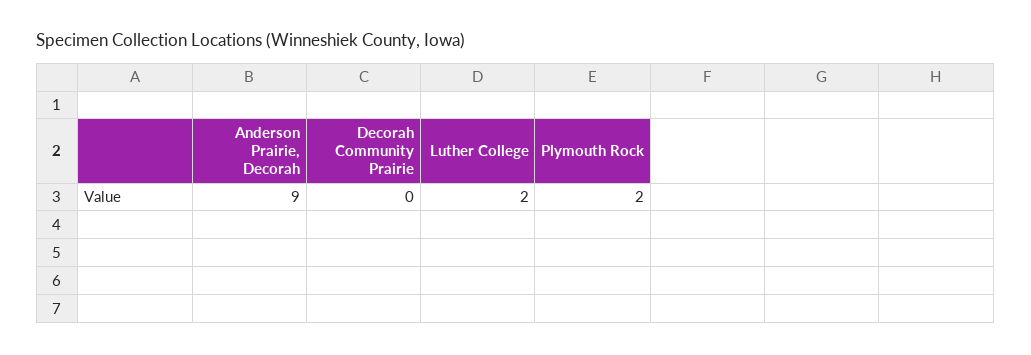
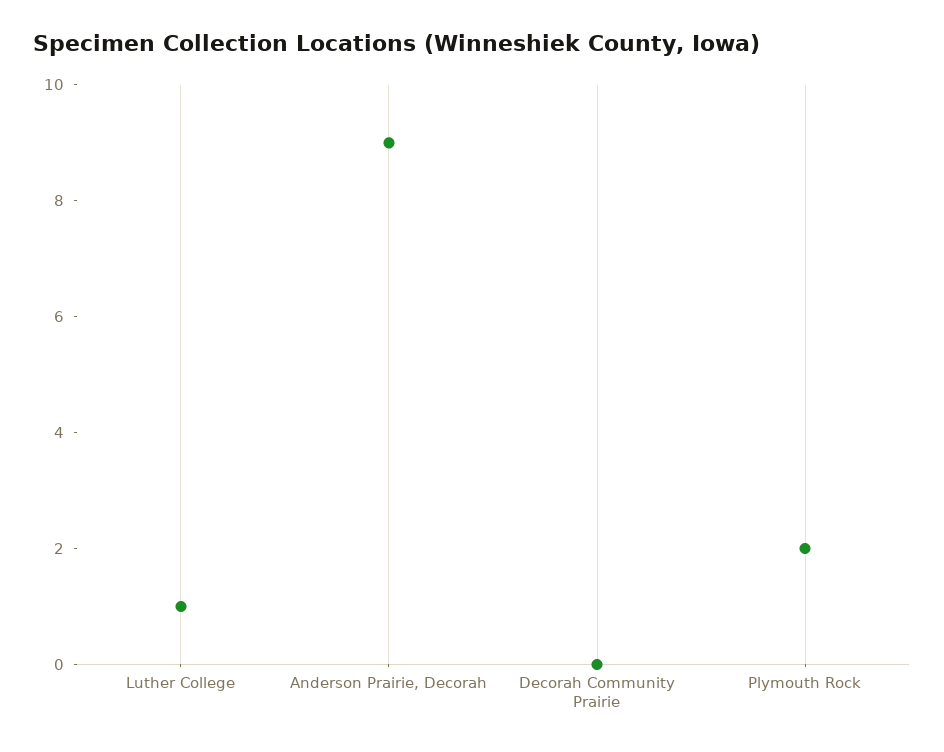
Luther College: 2 -> 1

